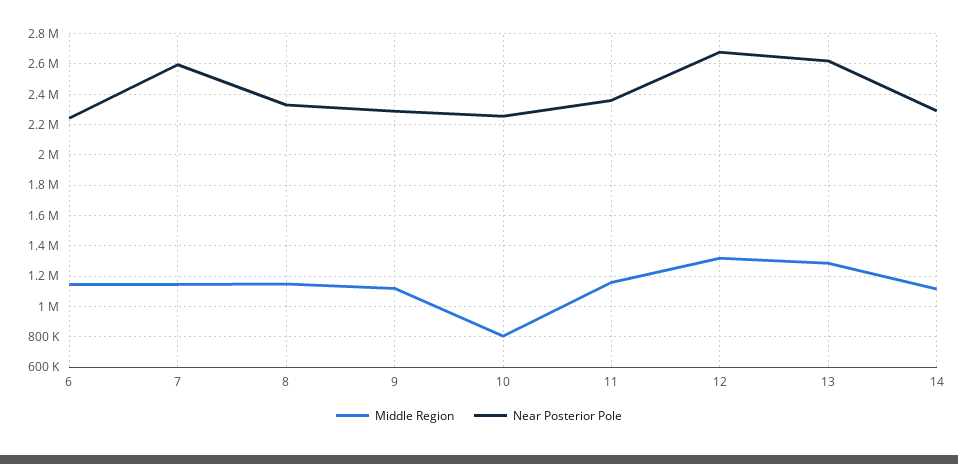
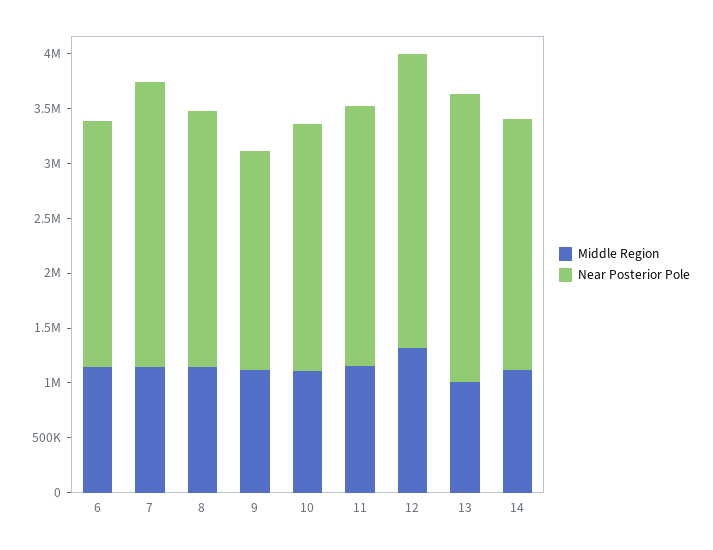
Near Posterior Pole, 9: 2300000 -> 2000000
Middle Region, 10: 800000 -> 1100000
Middle Region, 13: 1300000 -> 1000000

